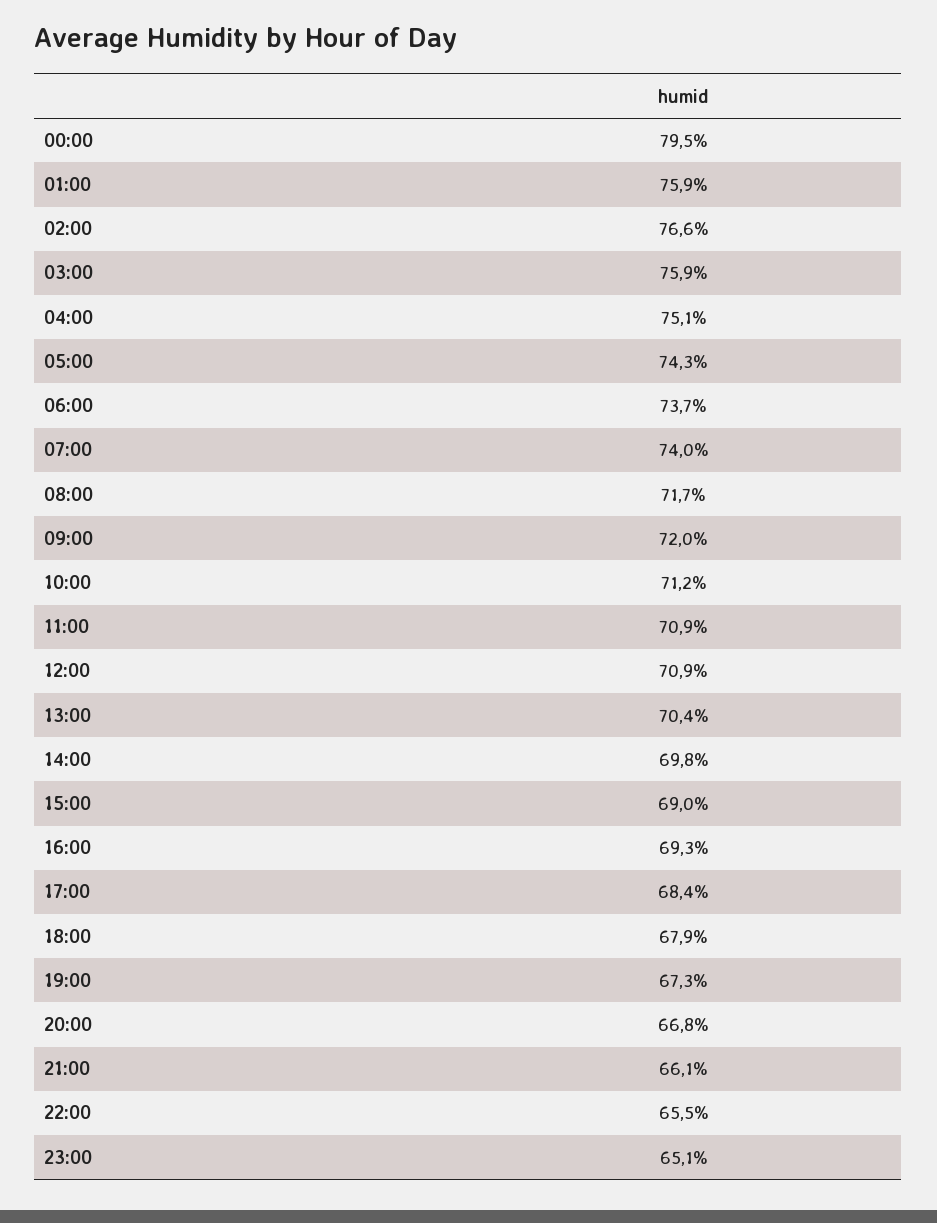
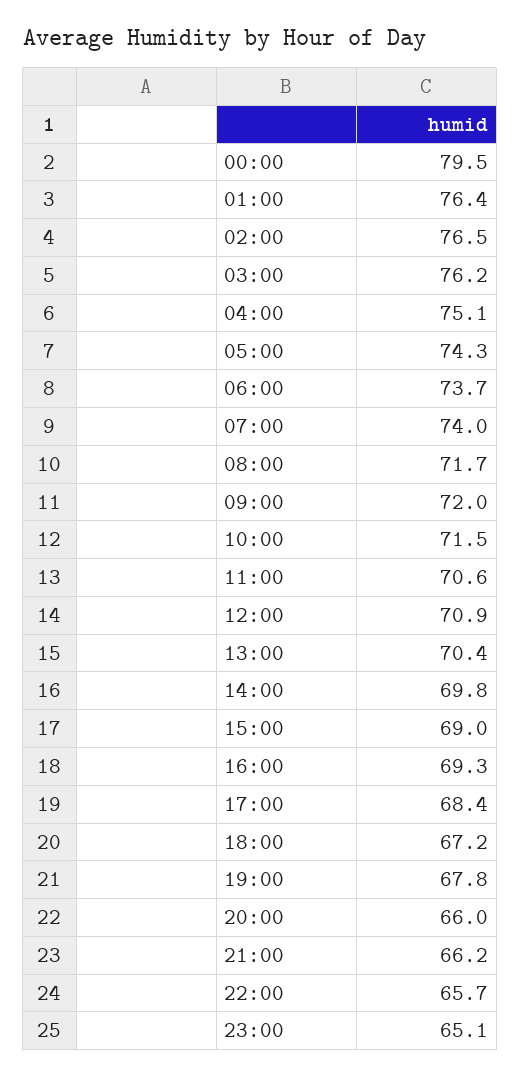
01:00: 75.9 -> 76.4
02:00: 76.6 -> 76.5
03:00: 75.9 -> 76.2
10:00: 71.2 -> 71.5
11:00: 70.9 -> 70.6
18:00: 67.9 -> 67.2
19:00: 67.3 -> 67.8
20:00: 66.8 -> 66
21:00: 66.1 -> 66.2
22:00: 65.5 -> 65.7

